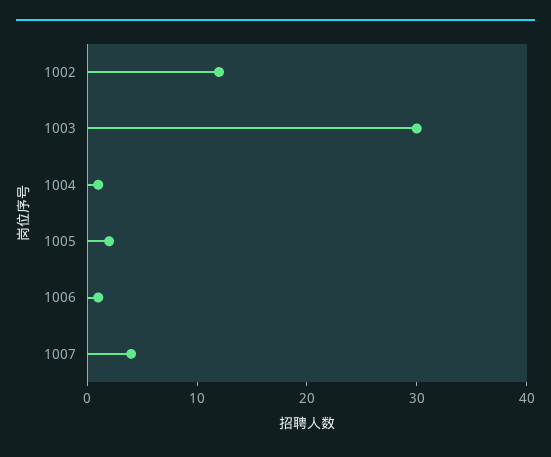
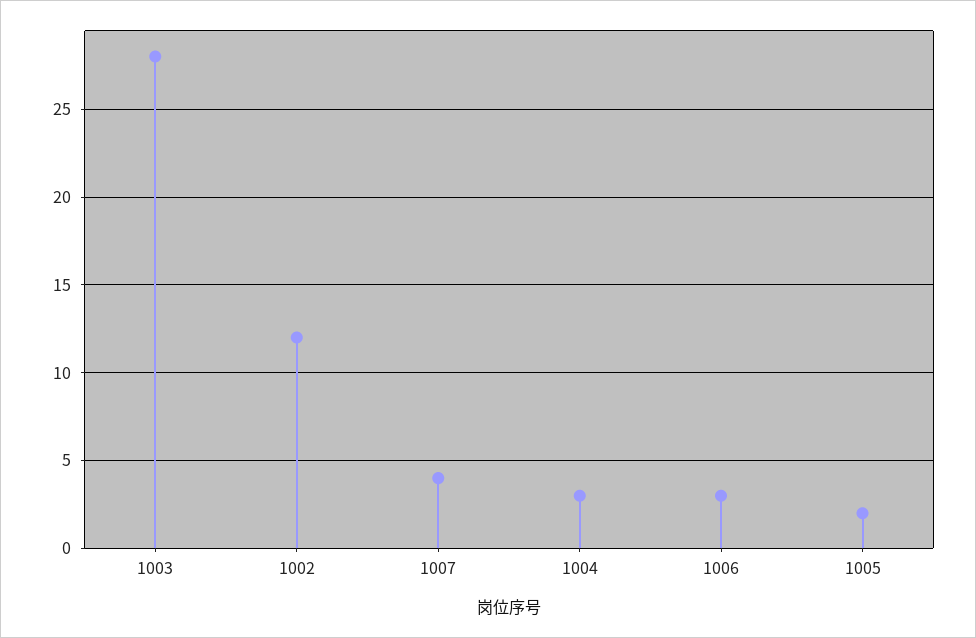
1003: 30 -> 28
1004: 1 -> 3
1006: 1 -> 3

